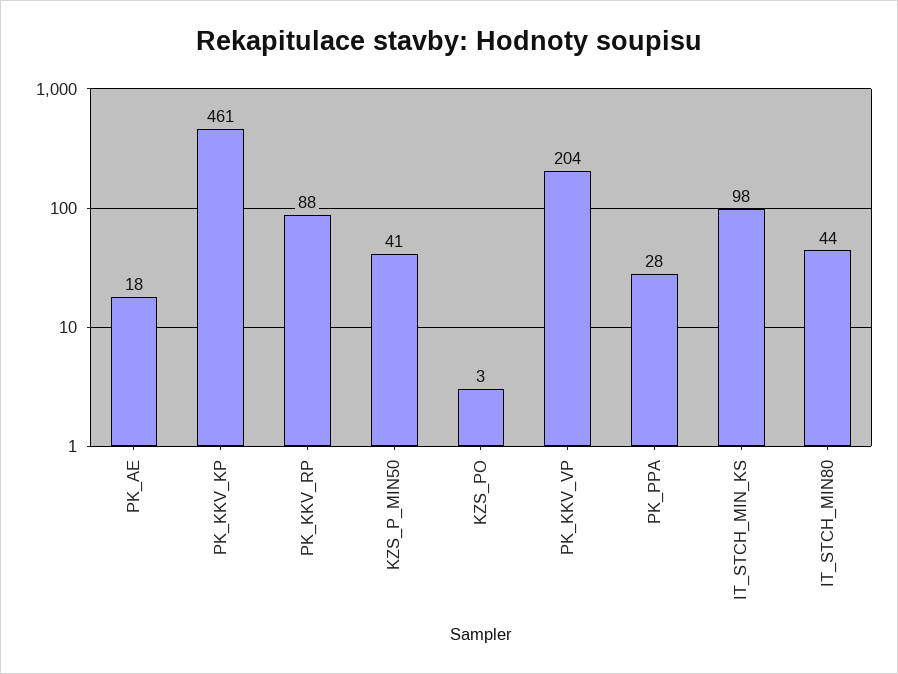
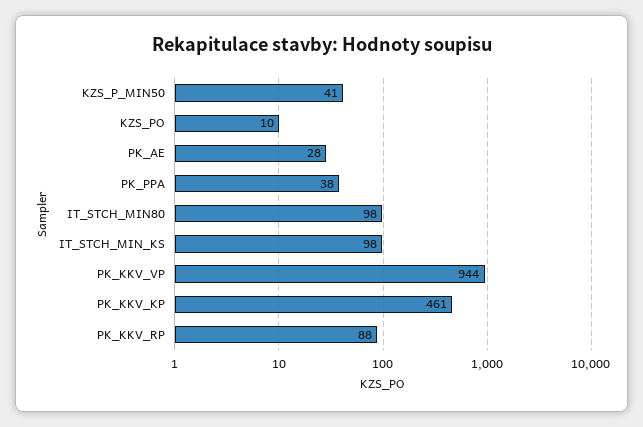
PK_AE: 18 -> 28
KZS_PO: 3 -> 10
PK_KKV_VP: 204 -> 944
PK_PPA: 28 -> 38
IT_STCH_MIN80: 44 -> 98

